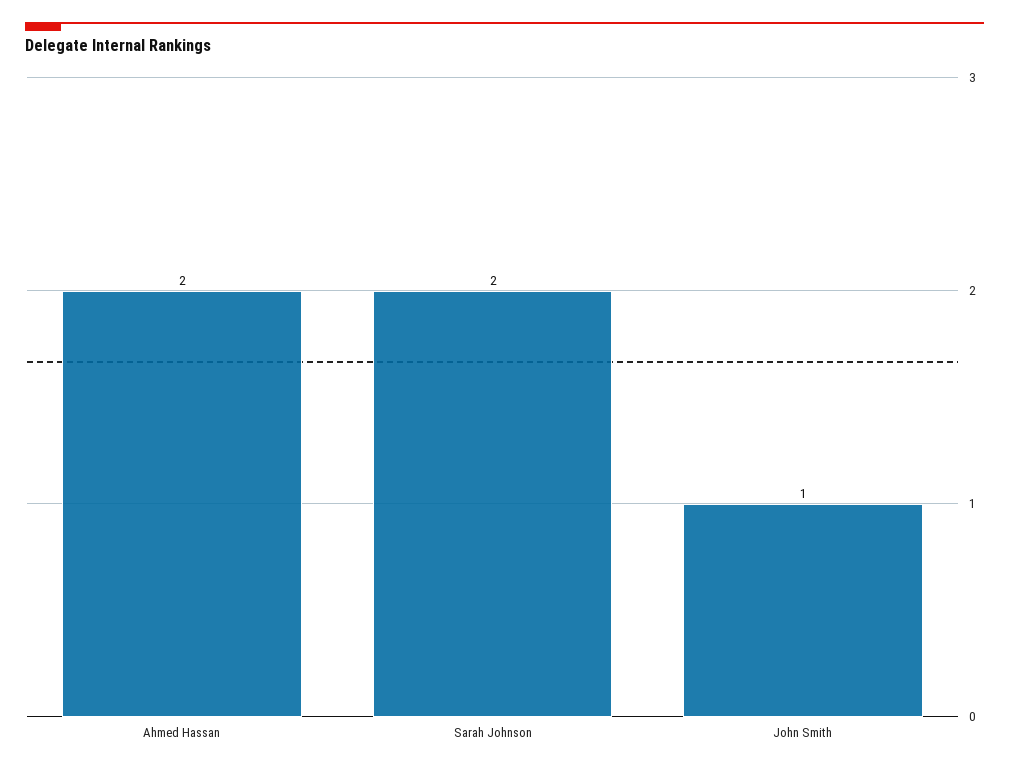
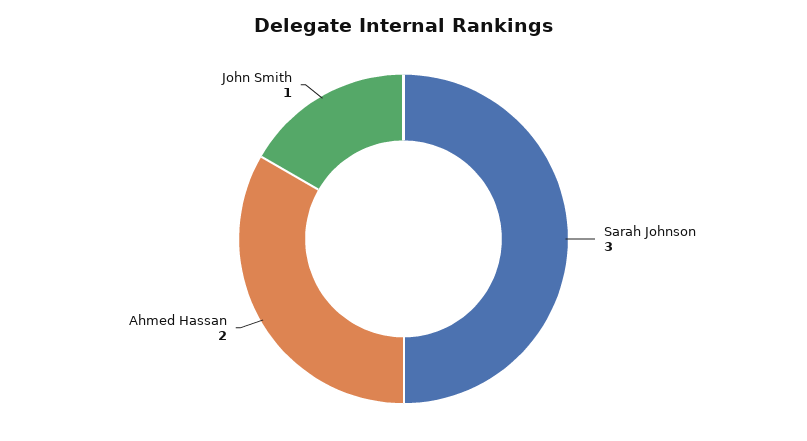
Sarah Johnson: 2 -> 3

